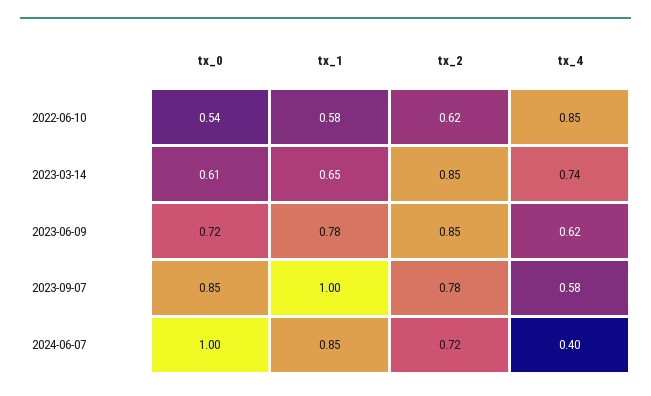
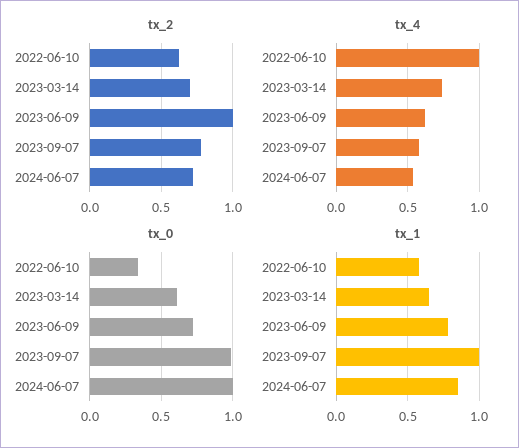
tx_0, 2022-06-10: 0.54 -> 0.35
tx_4, 2022-06-10: 0.85 -> 1
tx_2, 2023-03-14: 0.85 -> 0.7
tx_2, 2023-06-09: 0.85 -> 1
tx_0, 2023-09-07: 0.85 -> 1
tx_4, 2024-06-07: 0.4 -> 0.55

